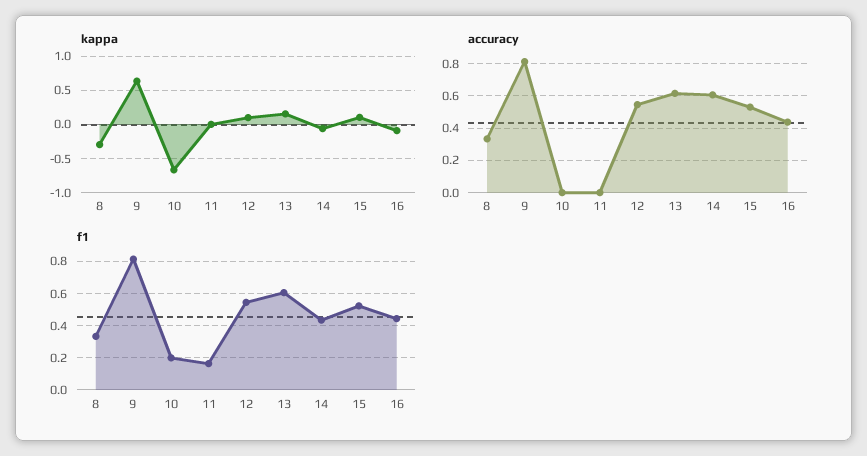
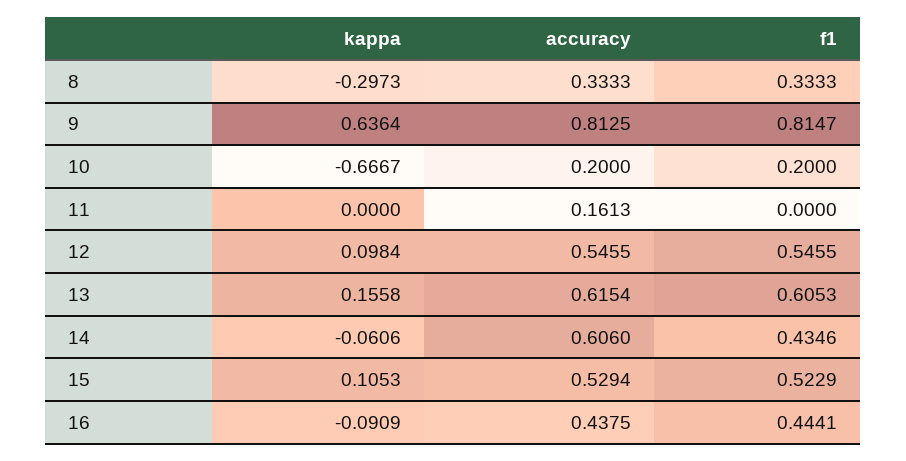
accuracy, 10: 0 -> 0.2
accuracy, 11: 0 -> 0.1613
f1, 11: 0.15 -> 0

